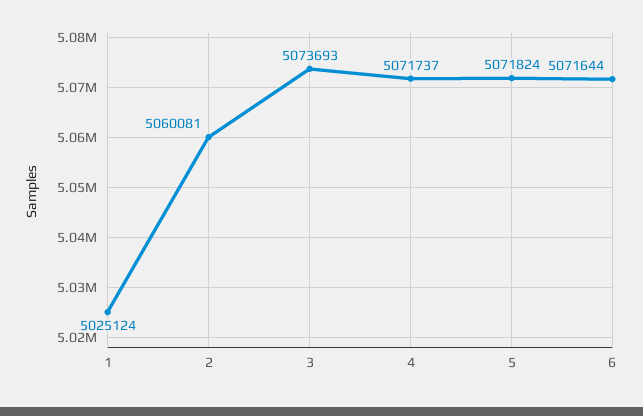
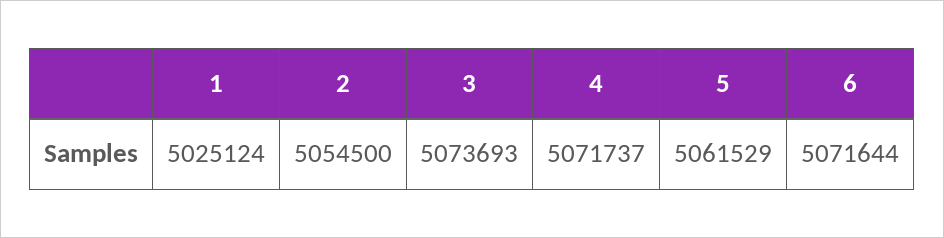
2: 5060081 -> 5054500
5: 5071824 -> 5061529

